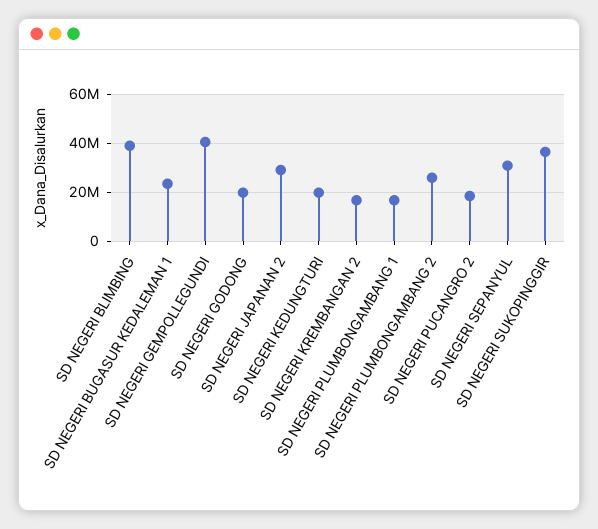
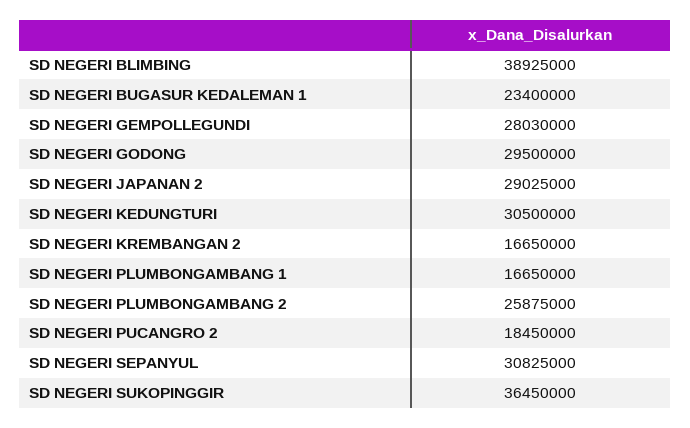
SD NEGERI GEMPOLLEGUNDI: 40000000 -> 28030000
SD NEGERI GODONG: 20000000 -> 29500000
SD NEGERI KEDUNGTURI: 20000000 -> 30500000

